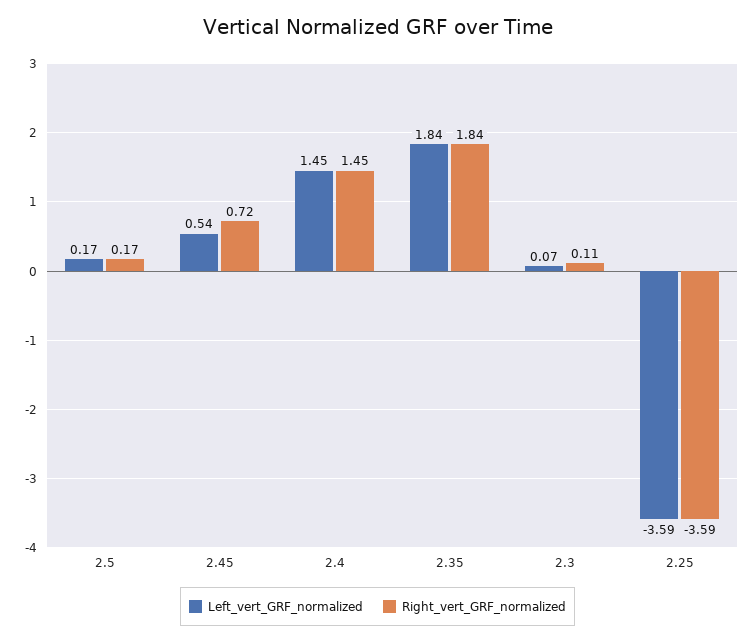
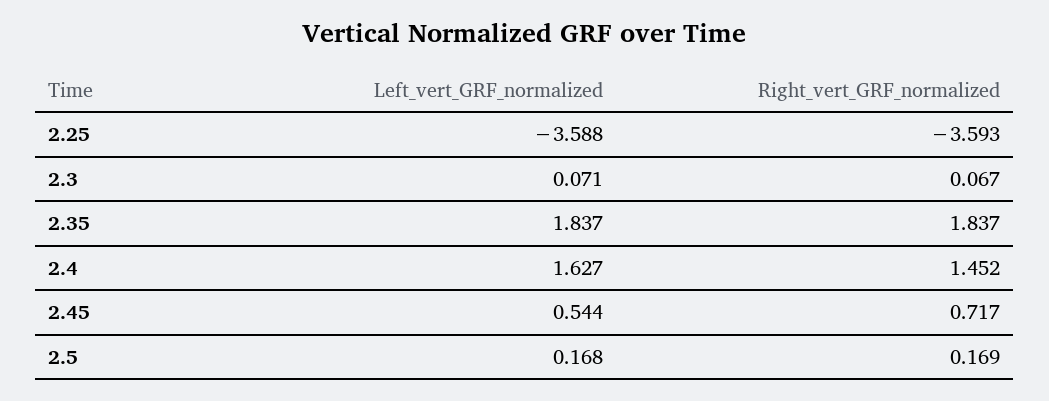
Left_vert_GRF_normalized, 2.4: 1.45 -> 1.627
Right_vert_GRF_normalized, 2.3: 0.11 -> 0.067

